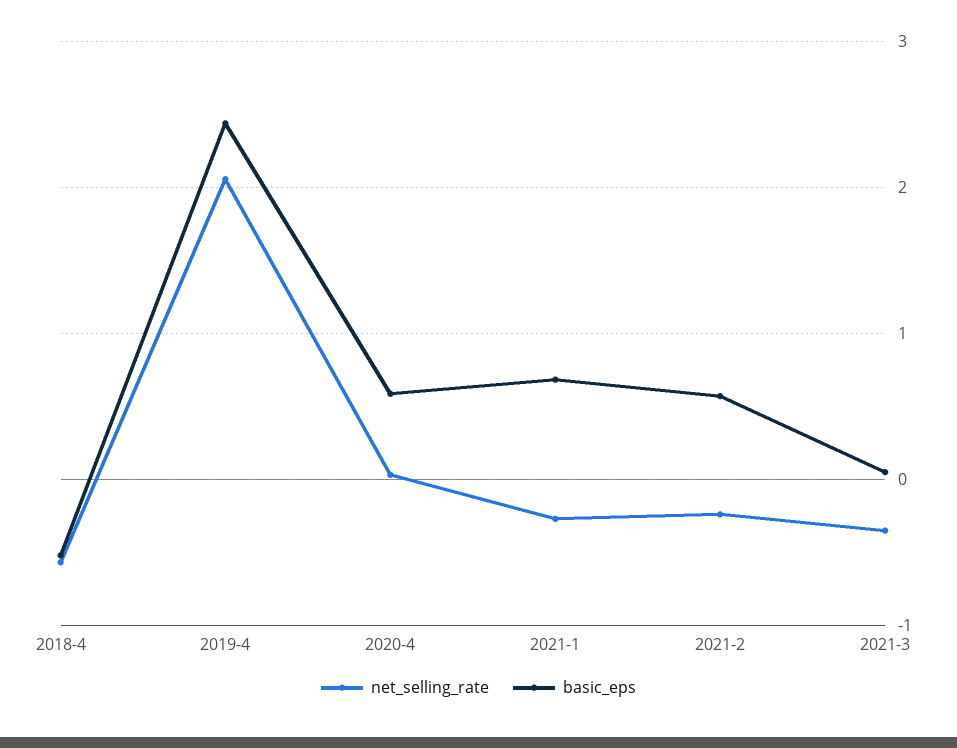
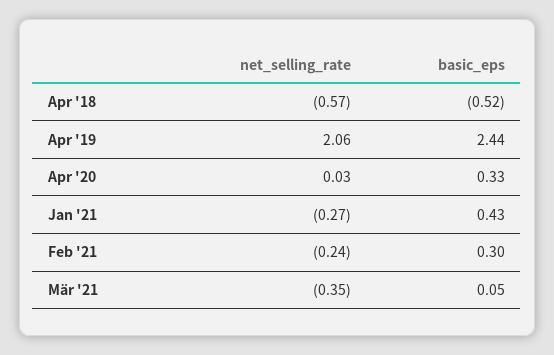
basic_eps, 2020-4: 0.6 -> 0.33
basic_eps, 2021-1: 0.7 -> 0.43
basic_eps, 2021-2: 0.6 -> 0.3

